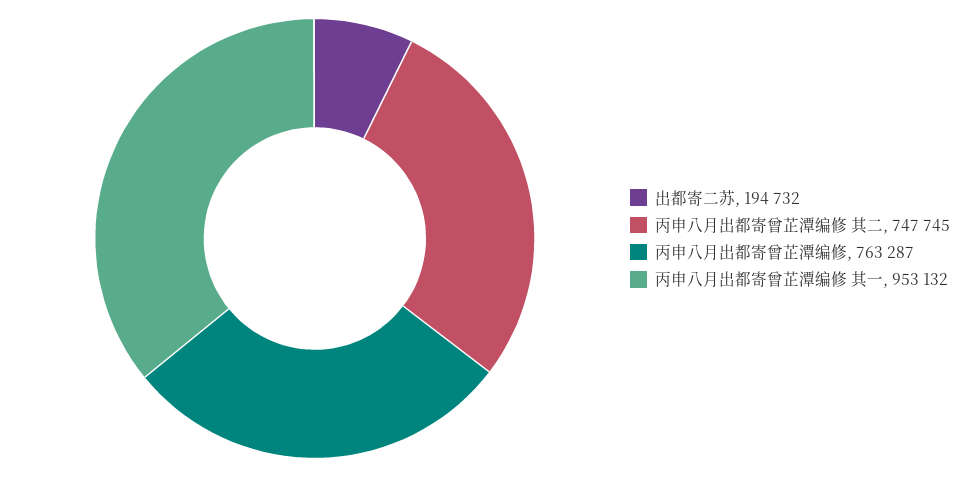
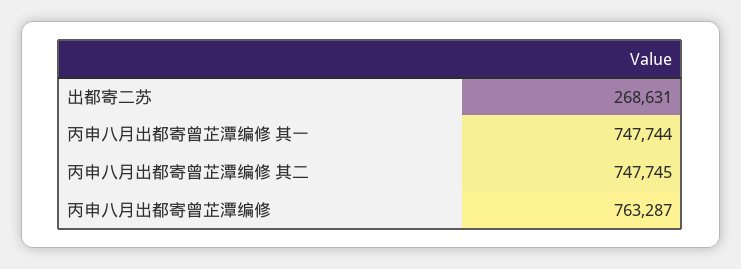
出都寄二苏: 194732 -> 268631
丙申八月出都寄曾芷潭编修 其一: 953132 -> 747744

